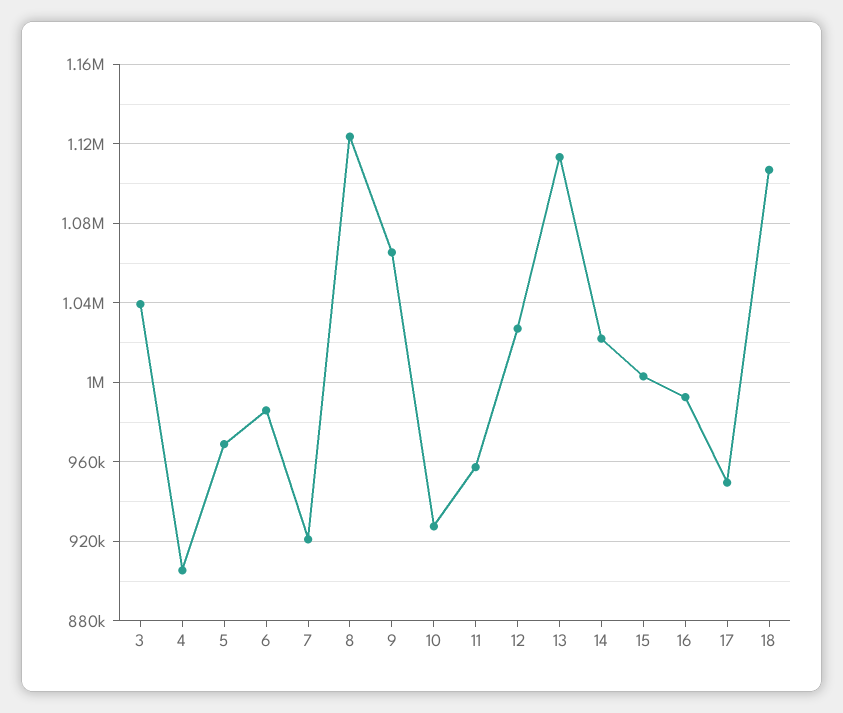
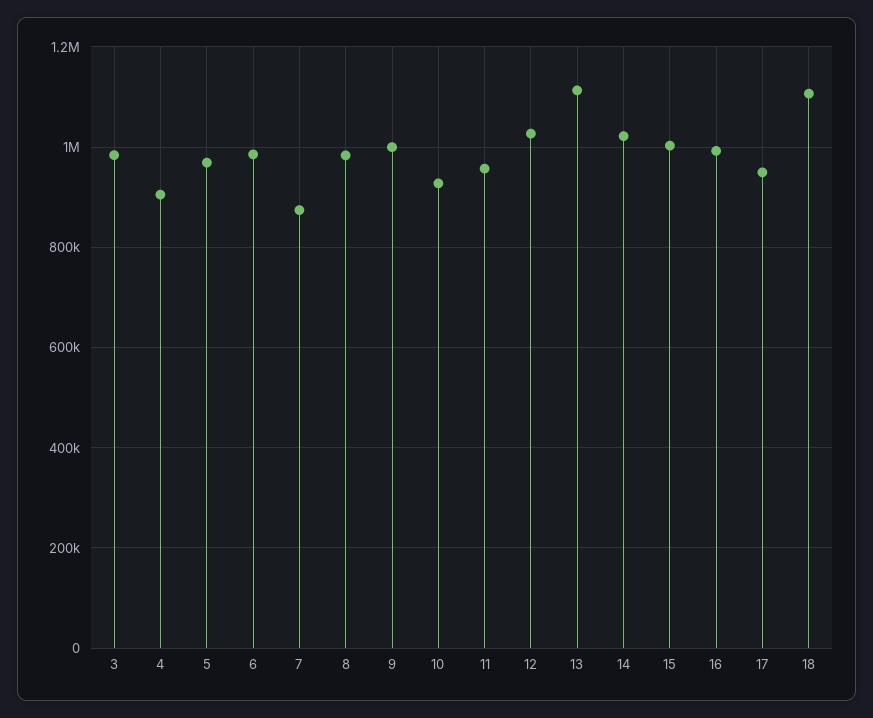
3: 1040000 -> 980000
7: 920000 -> 880000
8: 1125000 -> 980000
9: 1065000 -> 1000000

